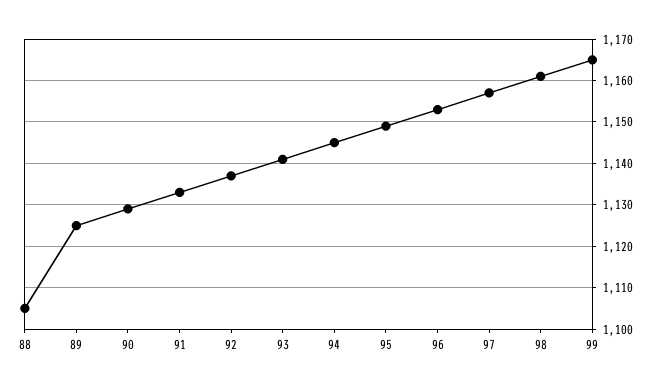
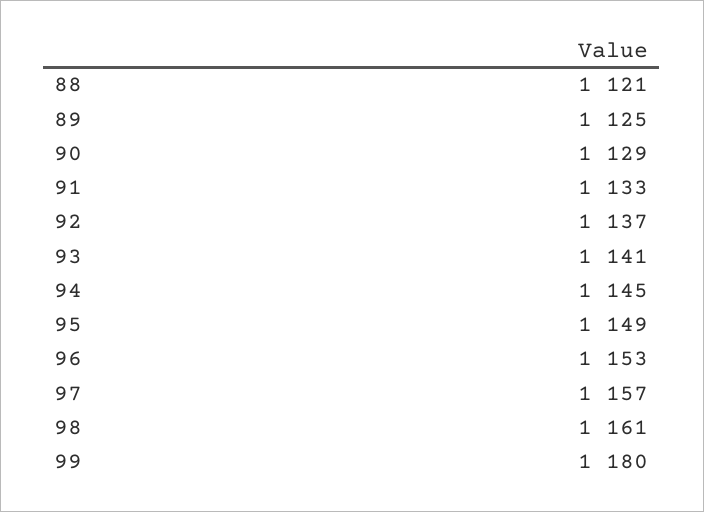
88: 1105 -> 1121
99: 1165 -> 1180

